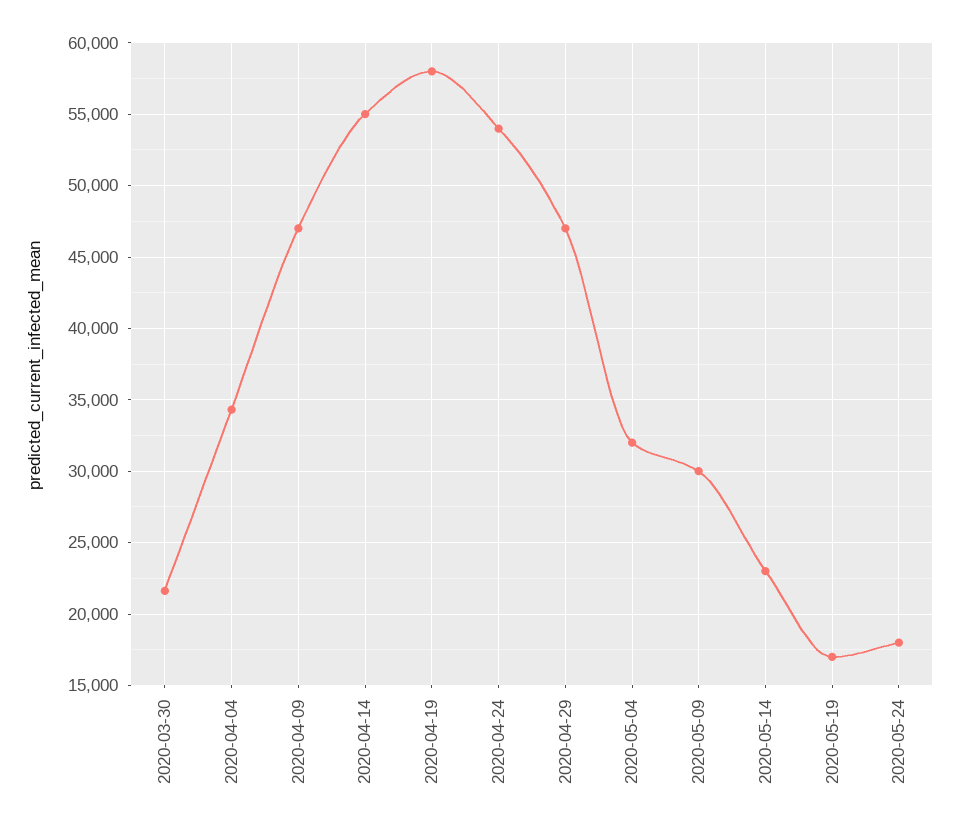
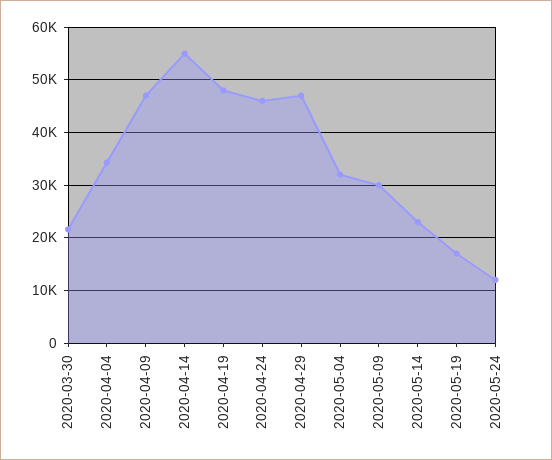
2020-04-19: 58000 -> 48000
2020-04-24: 54000 -> 46000
2020-05-24: 18000 -> 12000

